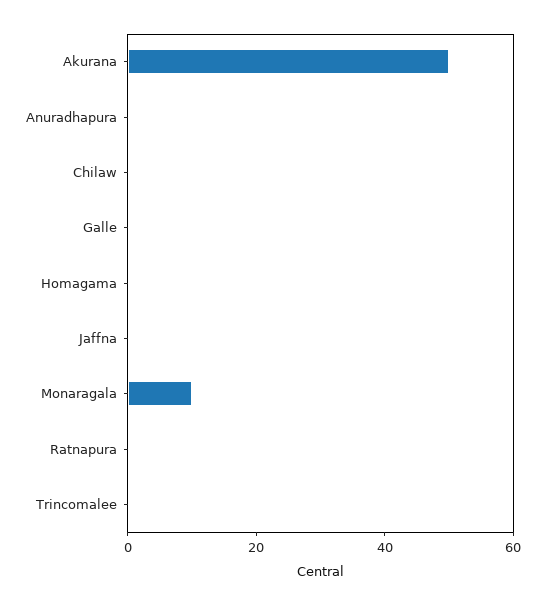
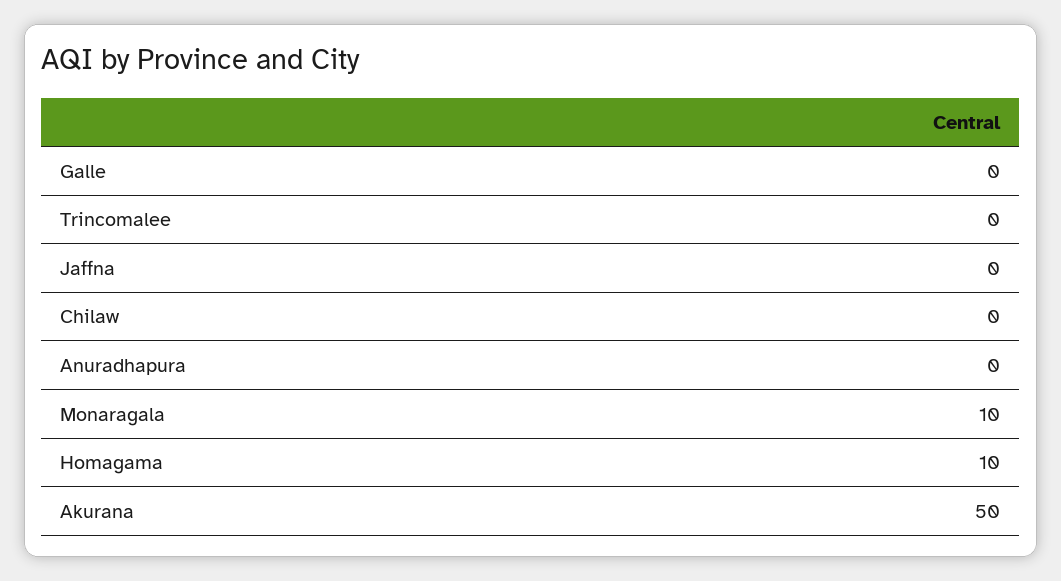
Homagama: 0 -> 10
Ratnapura: 0 -> none

